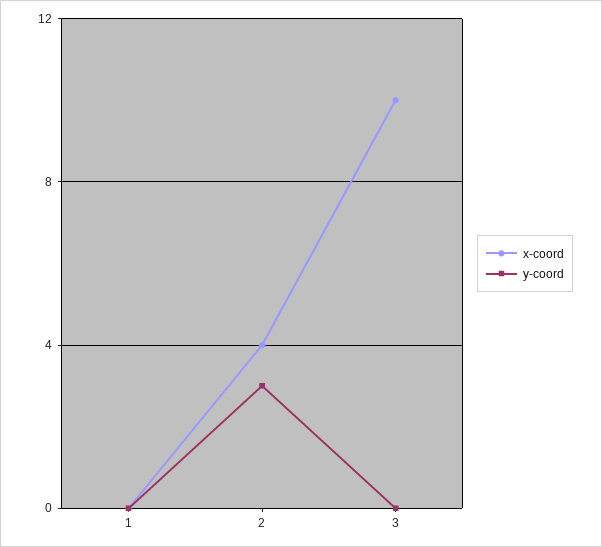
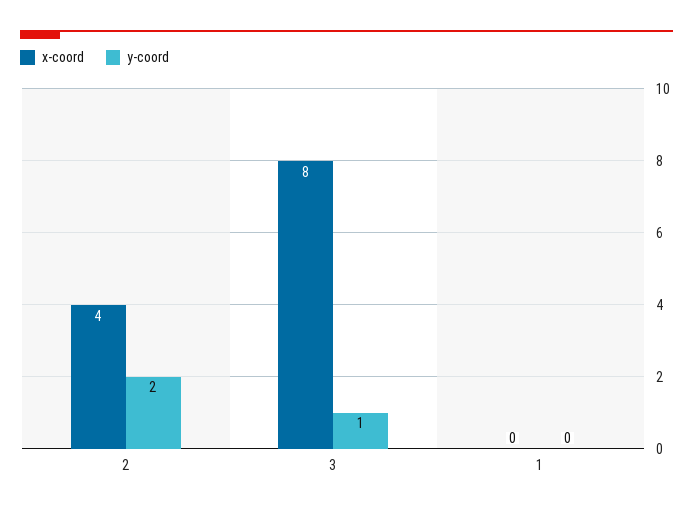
y-coord, 2: 3 -> 2
x-coord, 3: 10 -> 8
y-coord, 3: 0 -> 1

